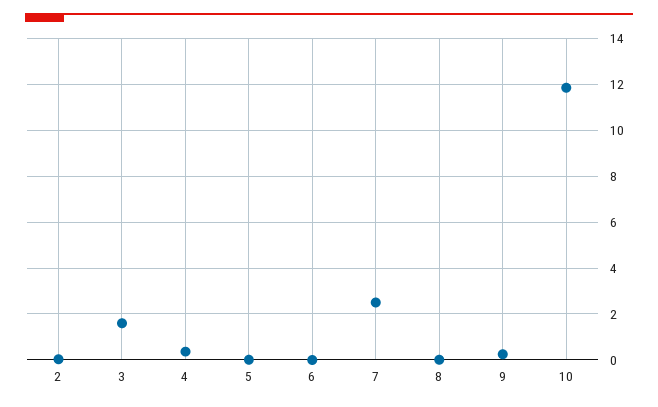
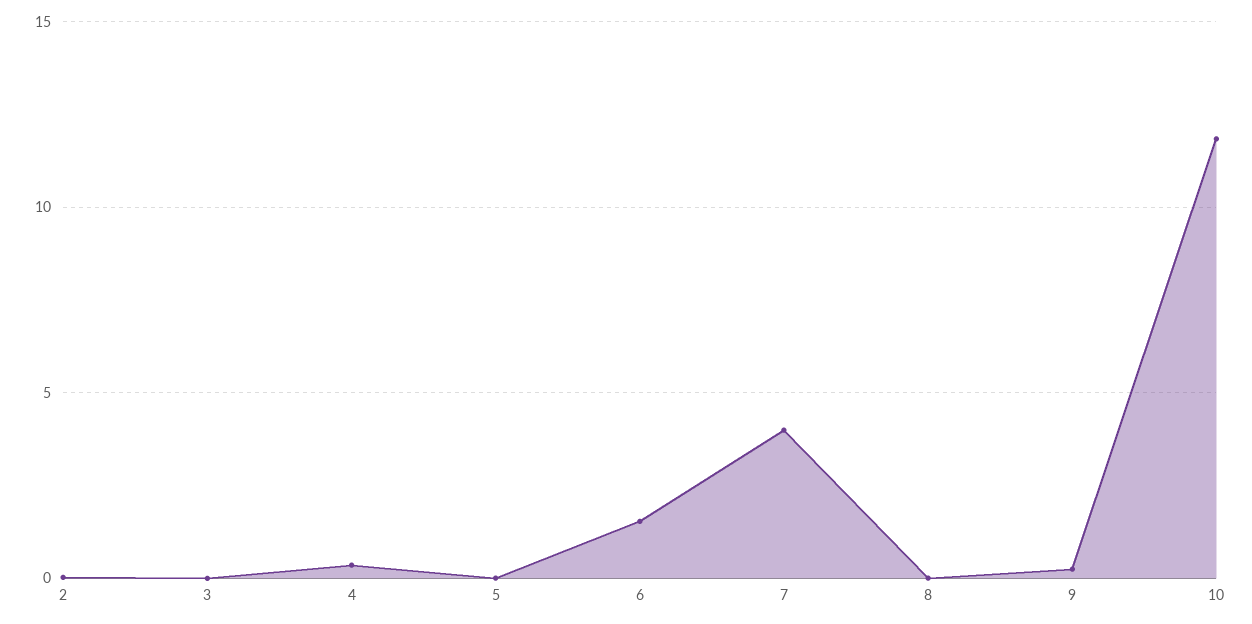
3: 1.5 -> 0
6: 0 -> 1.5
7: 2.5 -> 4

